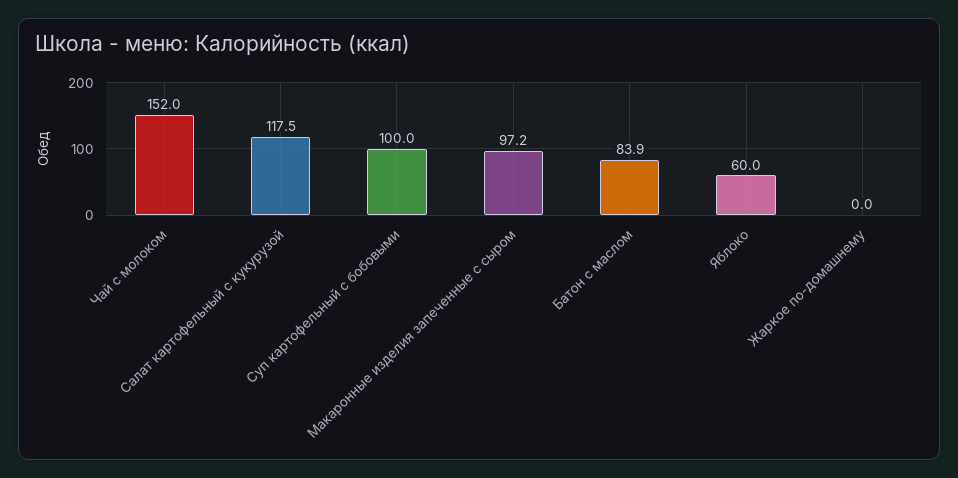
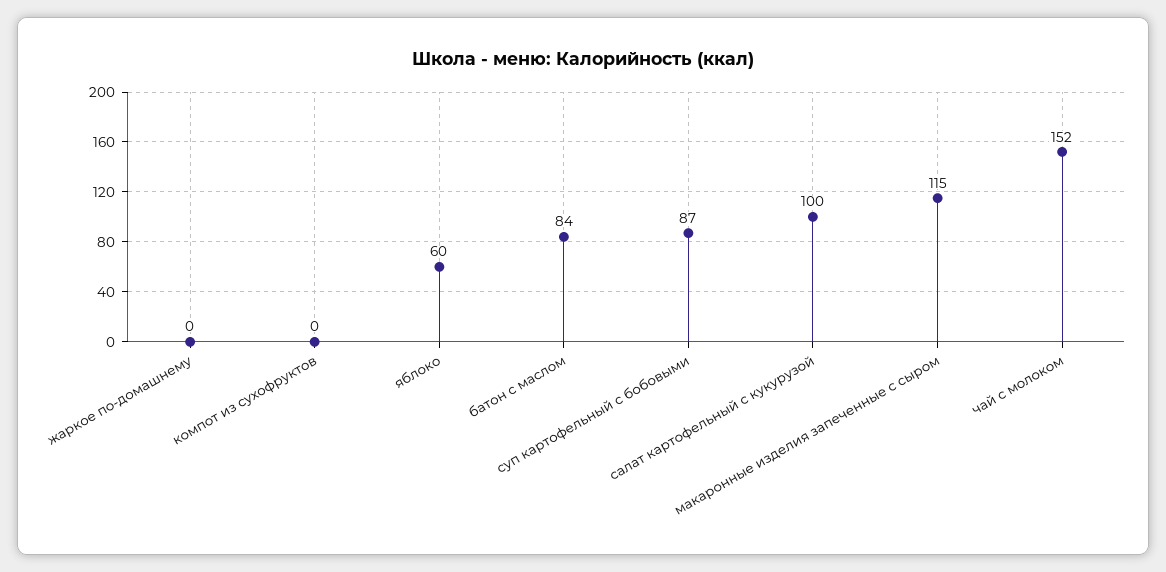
Салат картофельный с кукурузой: 117.5 -> 100
Суп картофельный с бобовыми: 100 -> 87
Макаронные изделия запеченные с сыром: 97.2 -> 115
компот из сухофруктов: none -> 0

